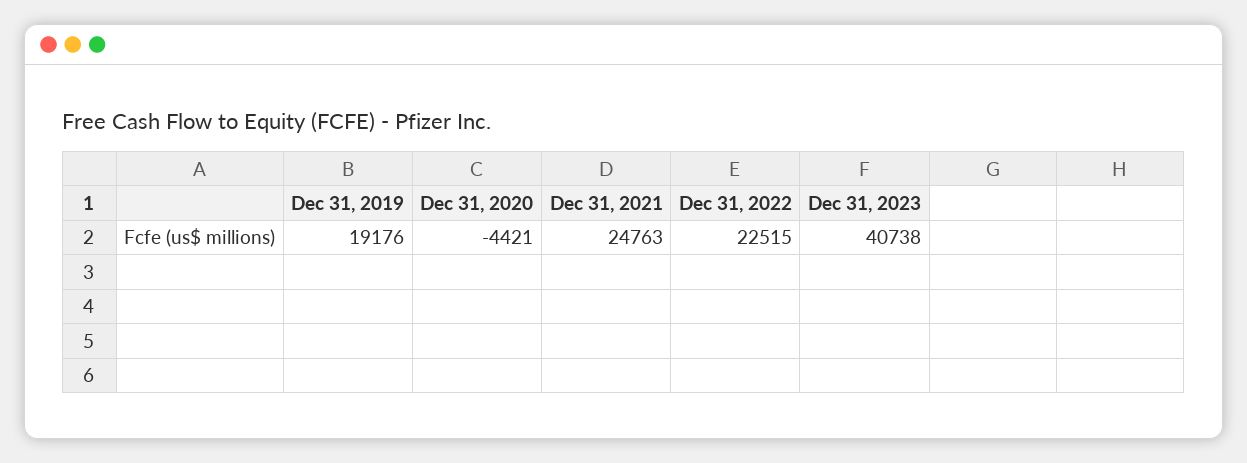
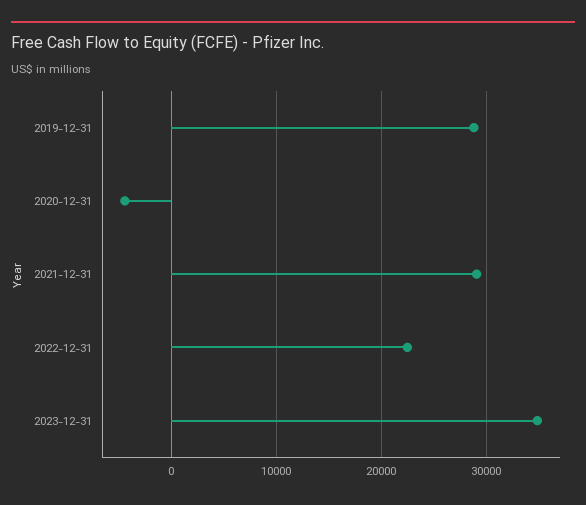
Dec 31, 2019: 19176 -> 29000
Dec 31, 2021: 24763 -> 29000
Dec 31, 2023: 40738 -> 35000

